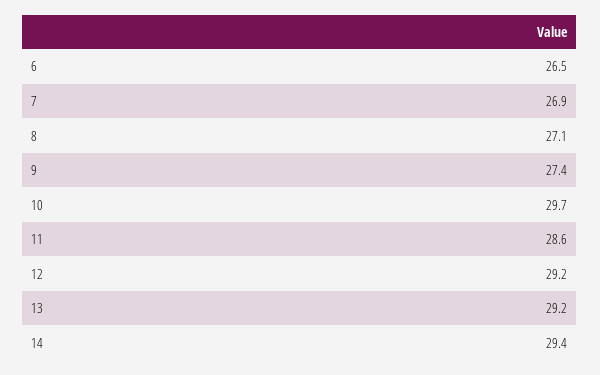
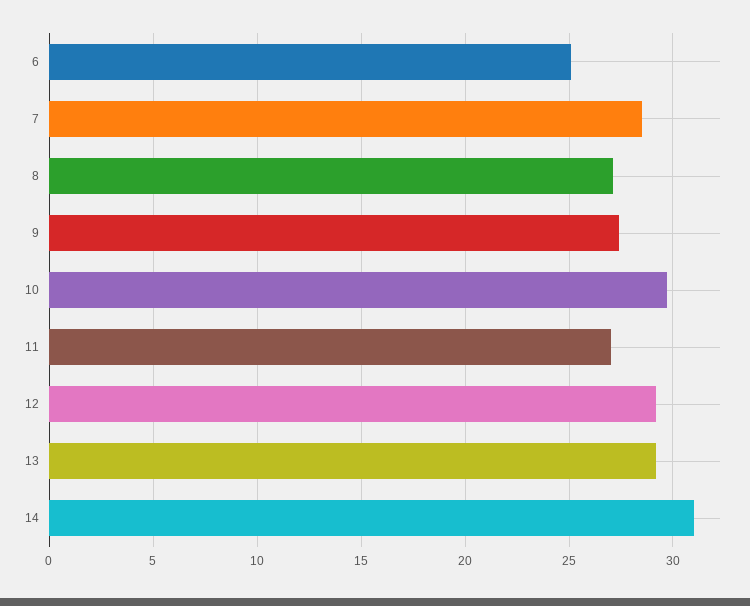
6: 26.5 -> 25
7: 26.9 -> 28.5
11: 28.6 -> 27
14: 29.4 -> 31

